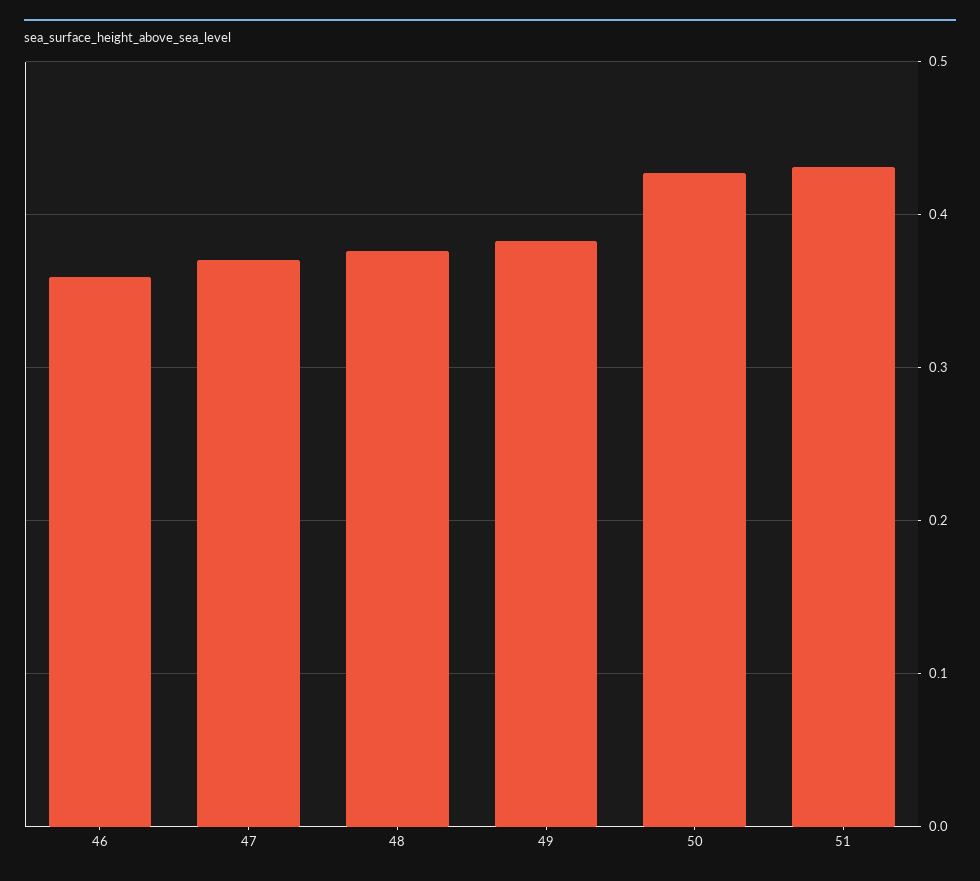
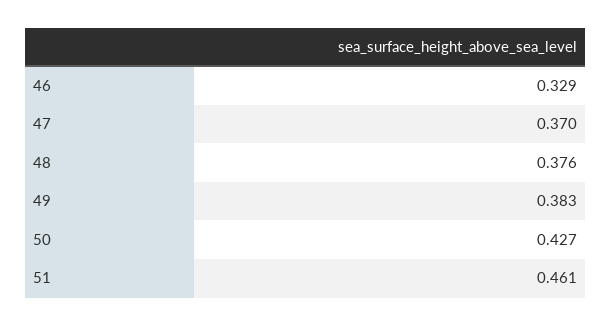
46: 0.36 -> 0.329
51: 0.43 -> 0.461

